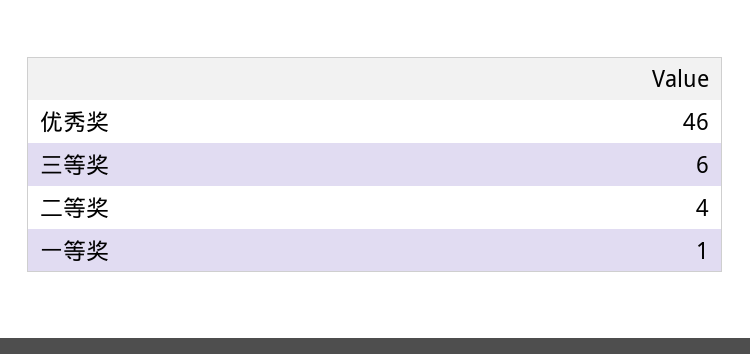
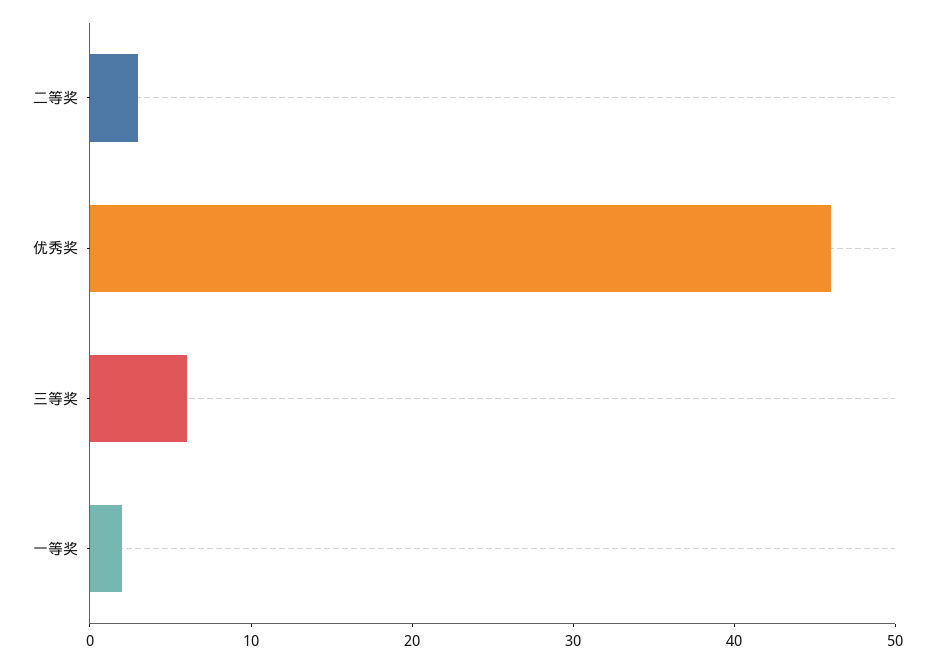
二等奖: 4 -> 3
一等奖: 1 -> 2

